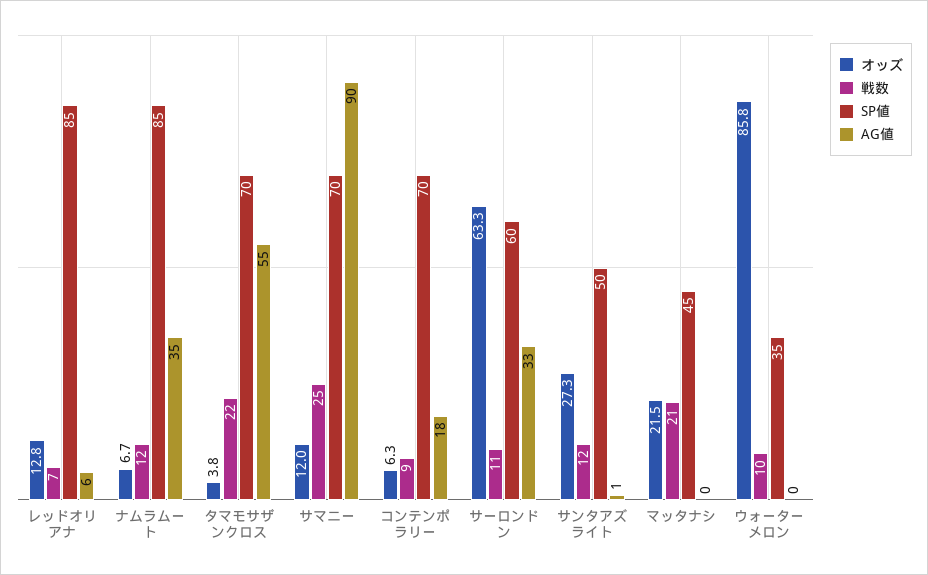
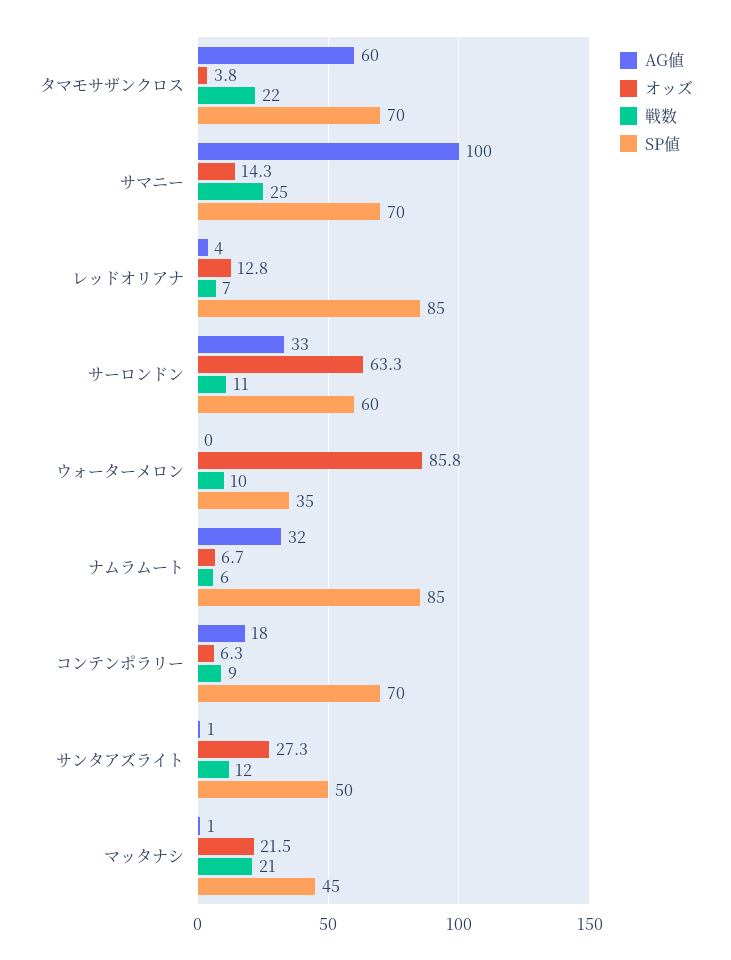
AG値, レッドオリアナ: 6 -> 4
戦数, ナムラムート: 12 -> 6
AG値, ナムラムート: 35 -> 32
AG値, タマモサザンクロス: 55 -> 60
オッズ, サマニー: 12 -> 14.3
AG値, サマニー: 90 -> 100
AG値, マッタナシ: 0 -> 1

